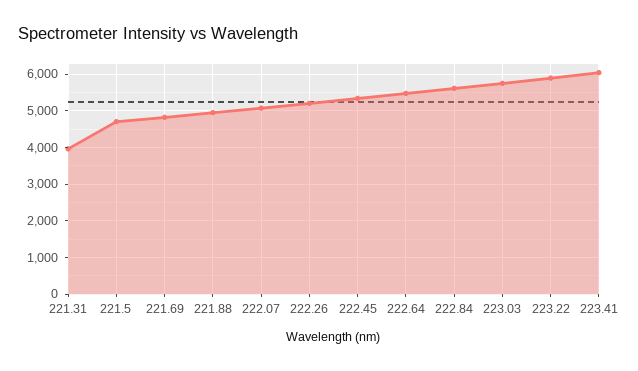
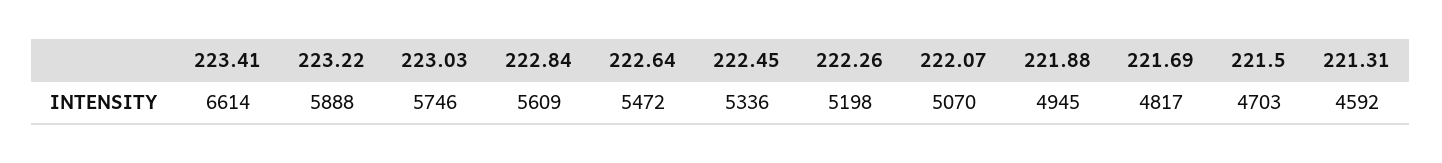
221.31: 4000 -> 4592
223.41: 6000 -> 6614

